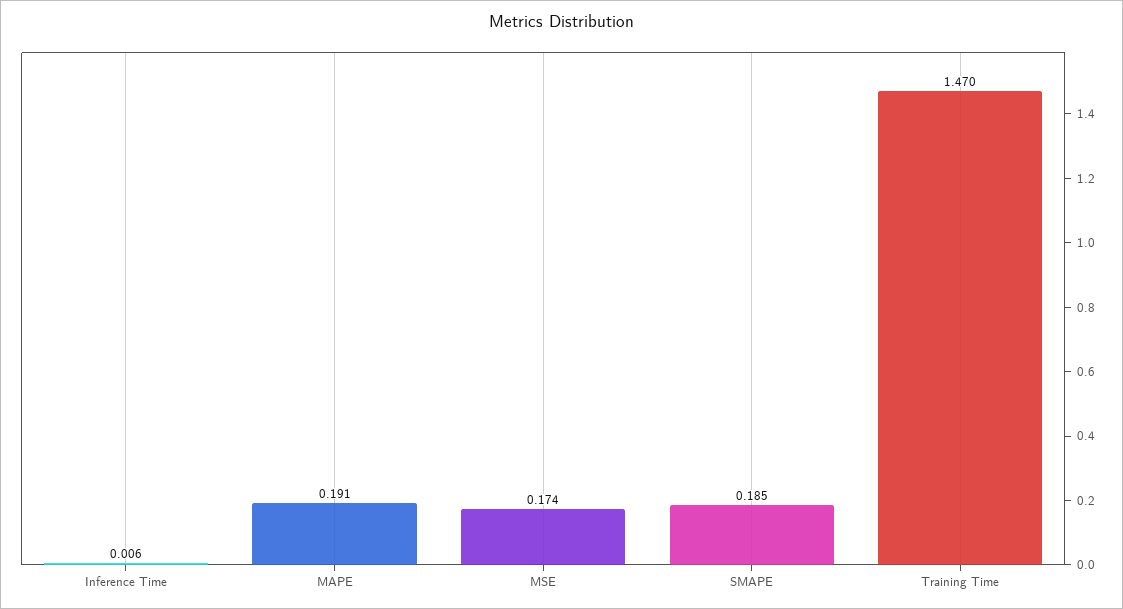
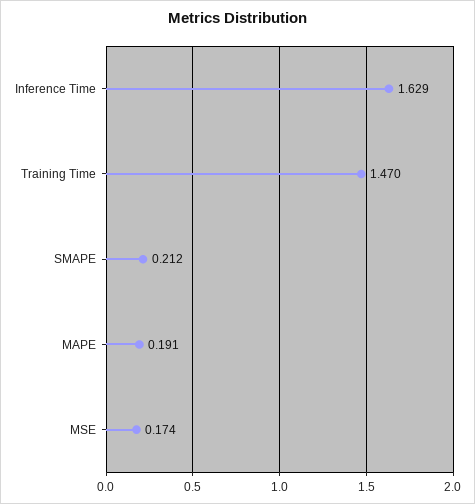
Inference Time: 0.006 -> 1.629
SMAPE: 0.185 -> 0.212

